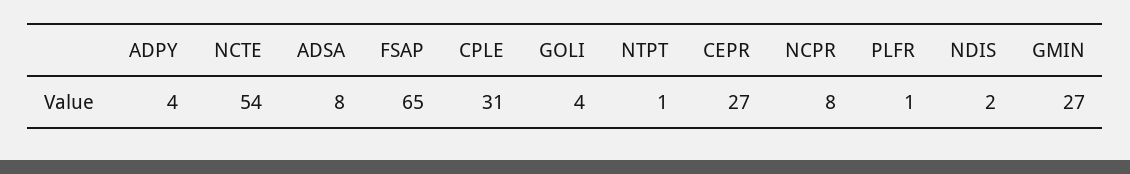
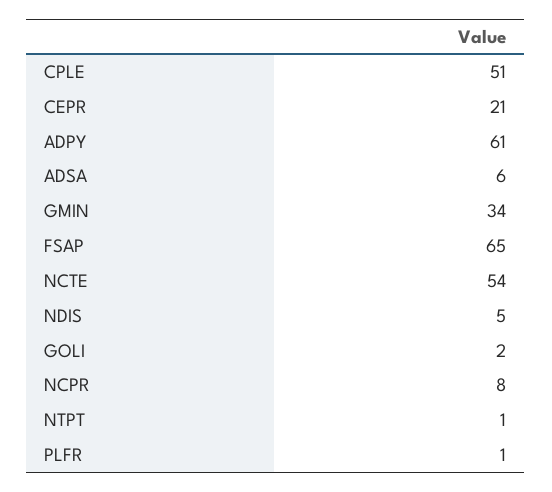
ADPY: 4 -> 61
ADSA: 8 -> 6
CPLE: 31 -> 51
GOLI: 4 -> 2
CEPR: 27 -> 21
NDIS: 2 -> 5
GMIN: 27 -> 34

